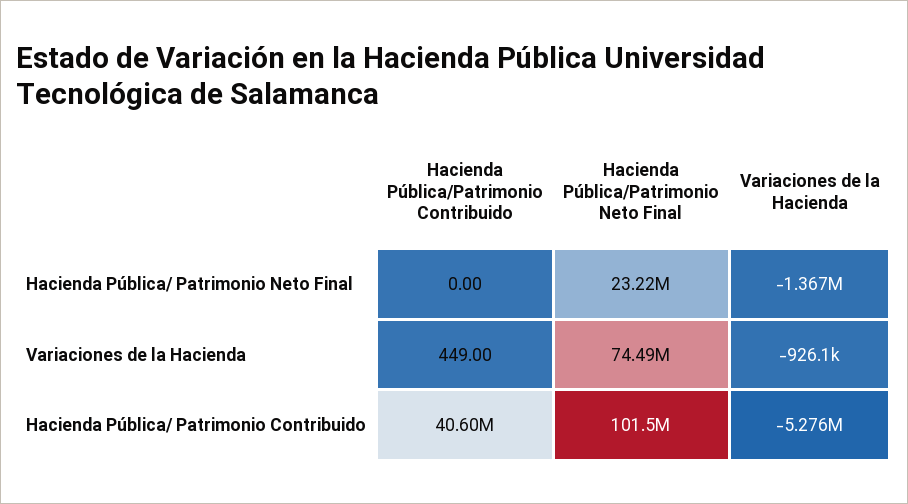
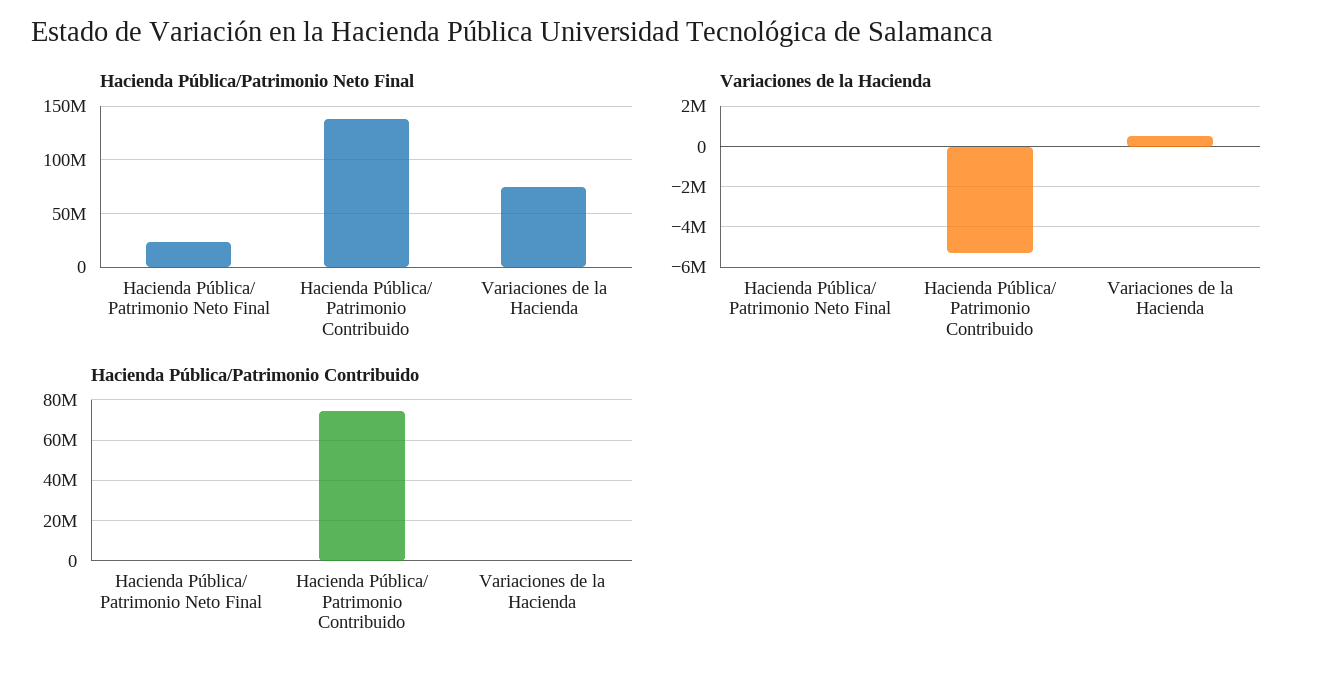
Variaciones de la Hacienda, Hacienda Pública/ Patrimonio Neto Final: -1367000 -> 0
Variaciones de la Hacienda, Variaciones de la Hacienda: -926100 -> 500000
Hacienda Pública/Patrimonio Contribuido, Hacienda Pública/ Patrimonio Contribuido: 40600000 -> 75000000
Hacienda Pública/Patrimonio Neto Final, Hacienda Pública/ Patrimonio Contribuido: 101500000 -> 140000000

